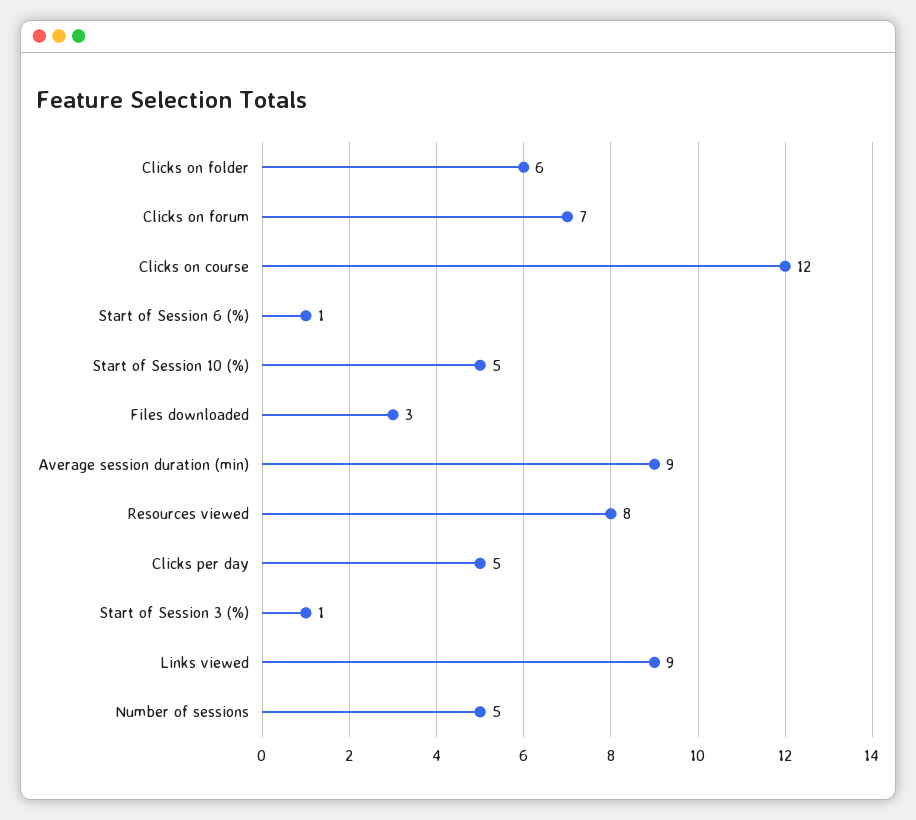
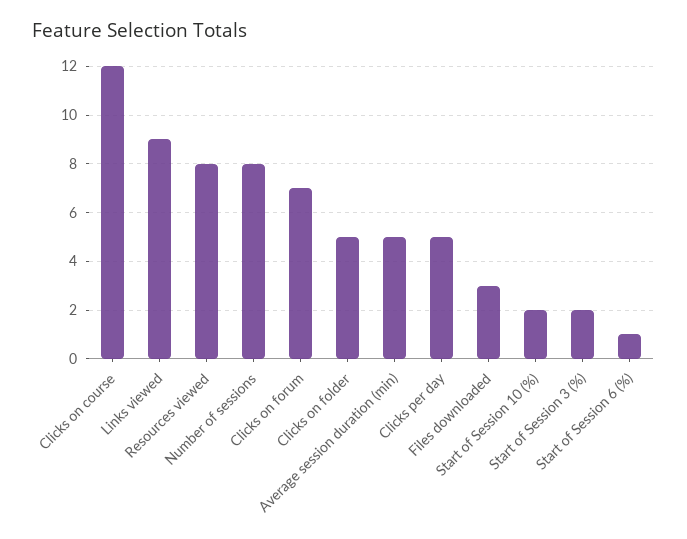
Clicks on folder: 6 -> 5
Start of Session 10 (%): 5 -> 2
Average session duration (min): 9 -> 5
Start of Session 3 (%): 1 -> 2
Number of sessions: 5 -> 8

